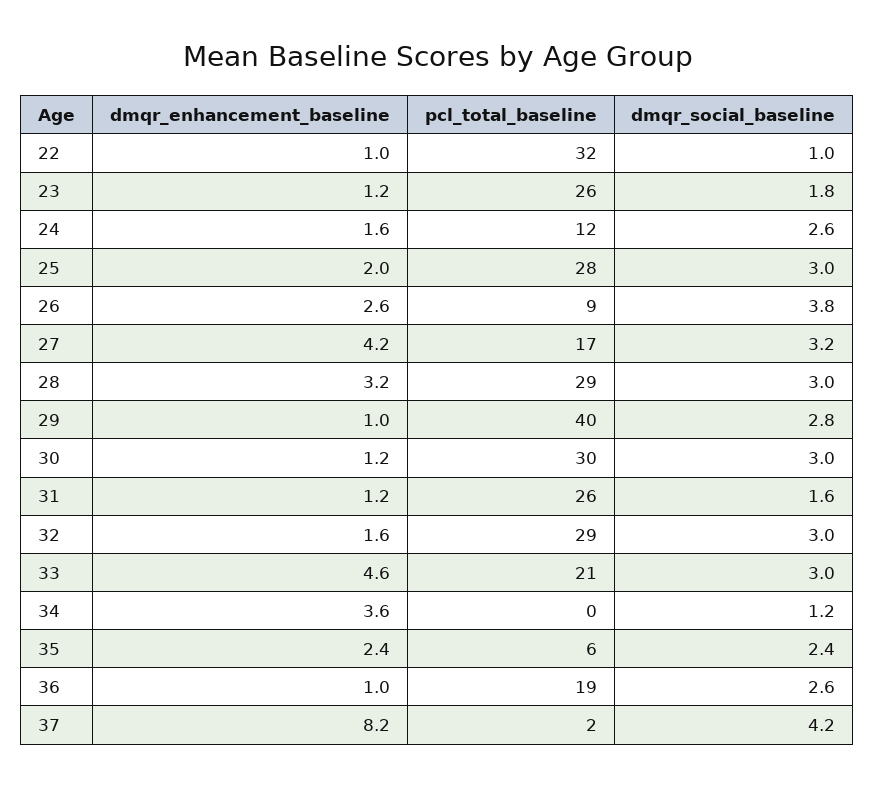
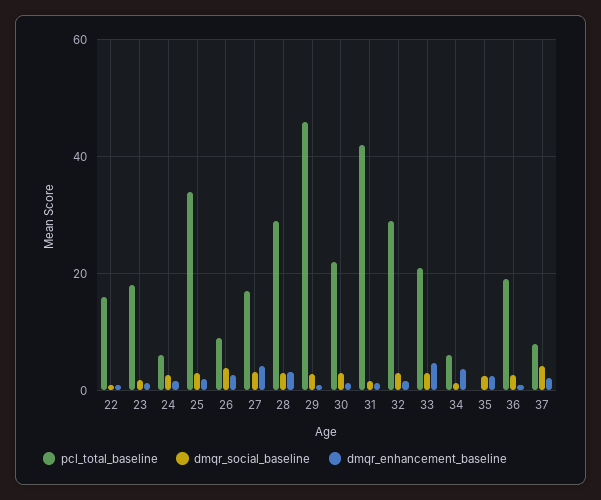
pcl_total_baseline, 22: 32 -> 16
pcl_total_baseline, 23: 26 -> 18
pcl_total_baseline, 24: 12 -> 6
pcl_total_baseline, 25: 28 -> 34
pcl_total_baseline, 29: 40 -> 46
pcl_total_baseline, 30: 30 -> 22
pcl_total_baseline, 31: 26 -> 42
pcl_total_baseline, 34: 0 -> 6
pcl_total_baseline, 35: 6 -> 0
dmqr_enhancement_baseline, 37: 8.2 -> 2
pcl_total_baseline, 37: 2 -> 8

